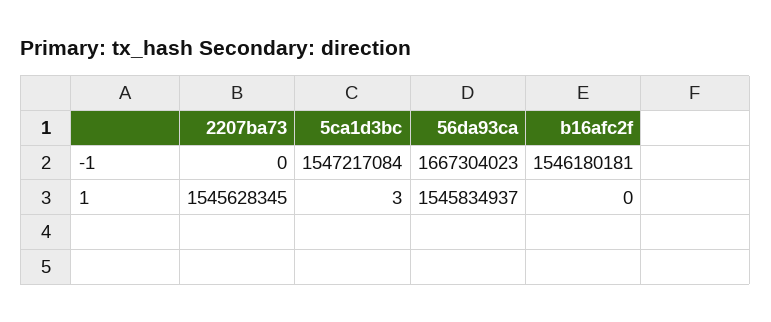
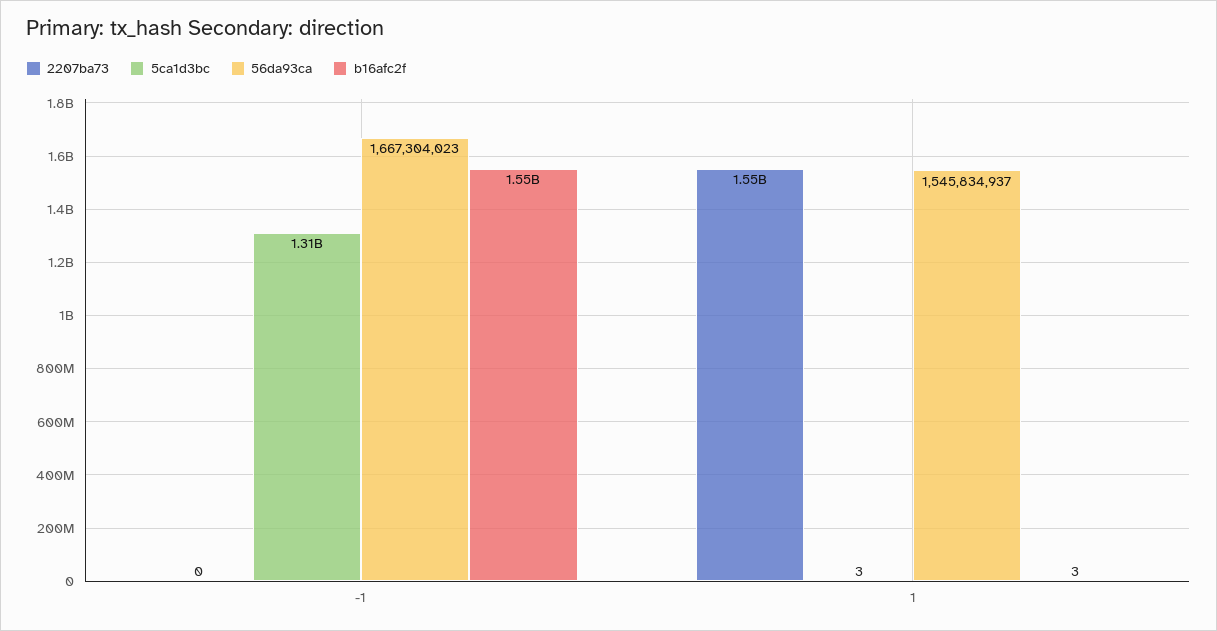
5ca1d3bc, -1: 1547217084 -> 1310000000
b16afc2f, 1: 0 -> 3

